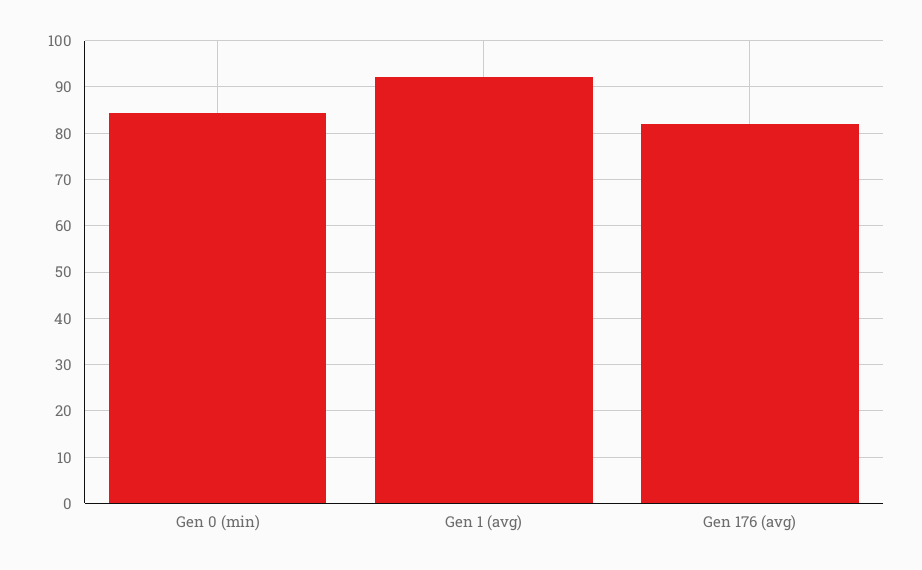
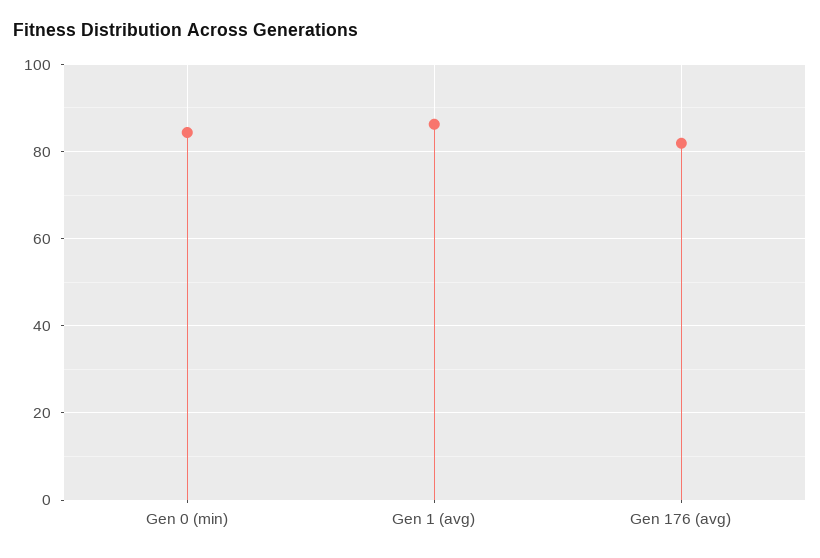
Gen 1 (avg): 92 -> 86

